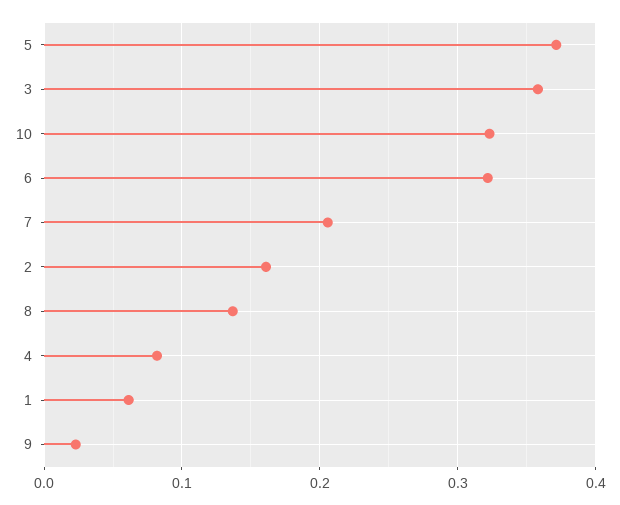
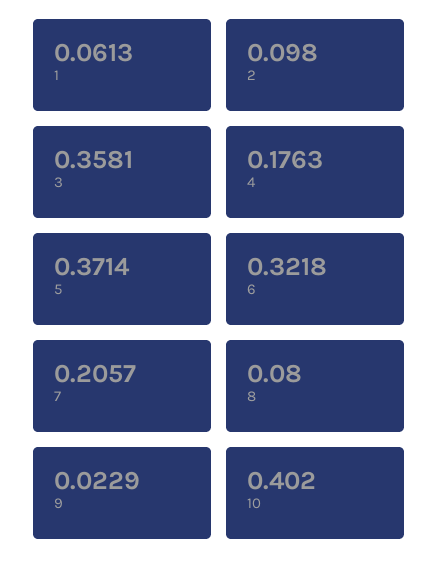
10: 0.32 -> 0.402
2: 0.16 -> 0.098
8: 0.14 -> 0.08
4: 0.08 -> 0.1763

